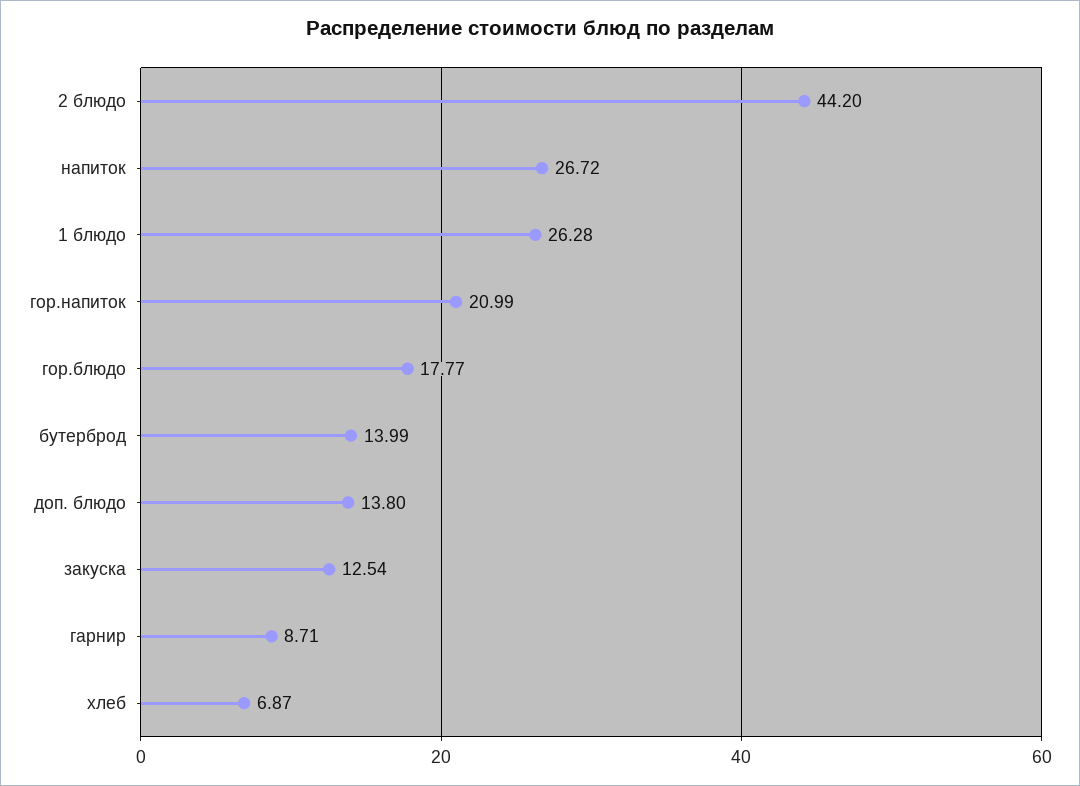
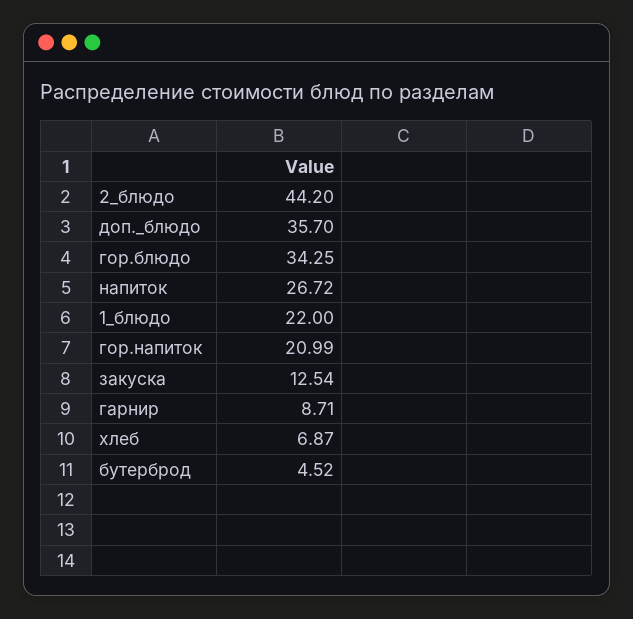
1 блюдо: 26.28 -> 22
гор.блюдо: 17.77 -> 34.25
бутерброд: 13.99 -> 4.52
доп. блюдо: 13.8 -> 35.7

